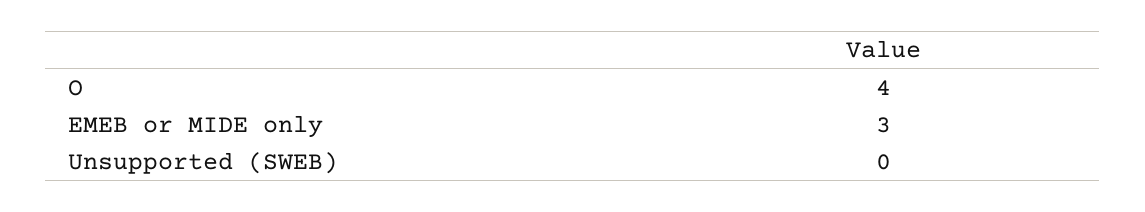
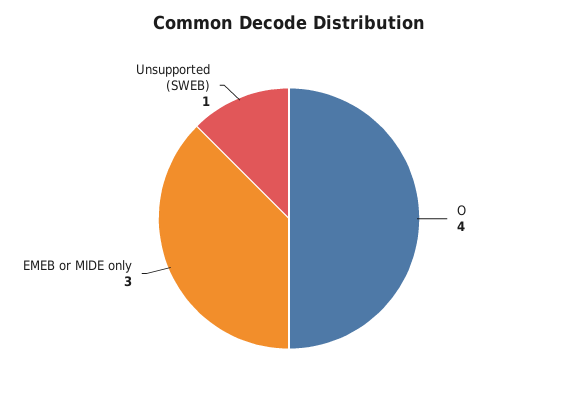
Unsupported (SWEB): 0 -> 1

